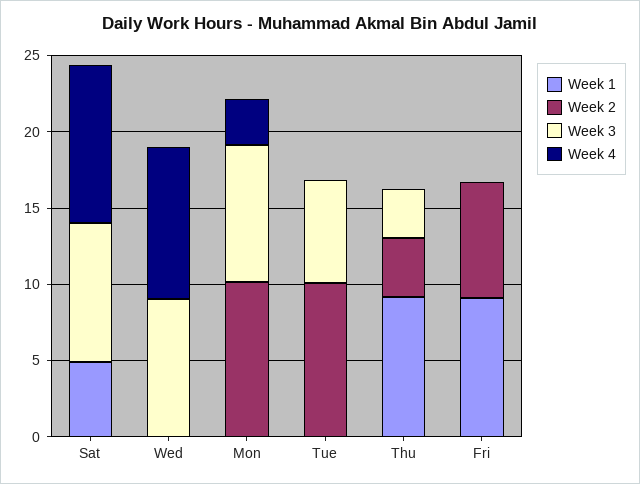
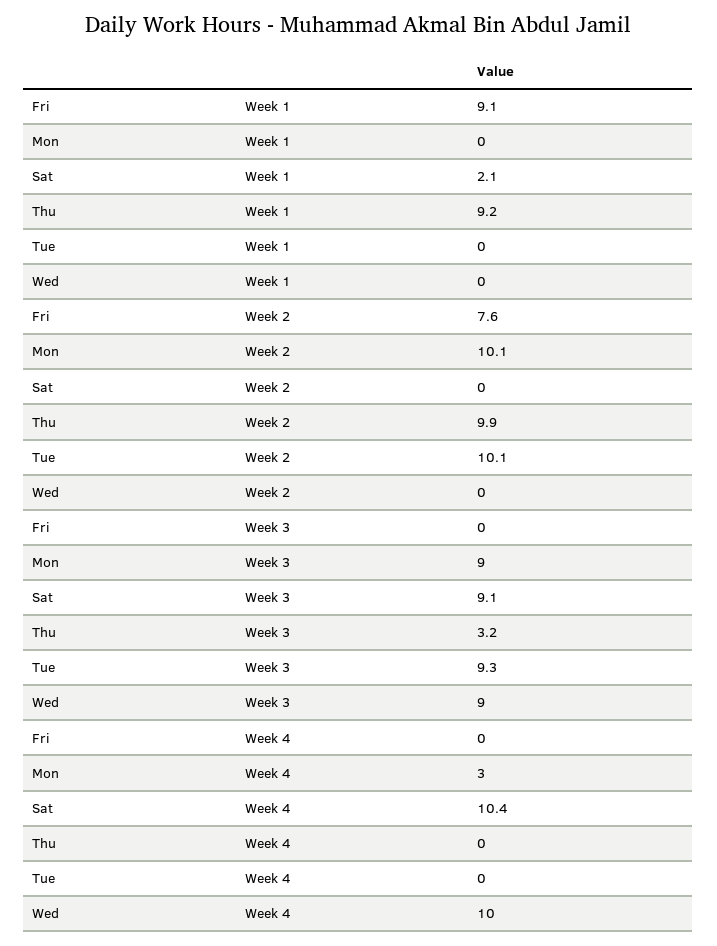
Week 1, Sat: 5 -> 2.1
Week 3, Tue: 7 -> 9.3
Week 2, Thu: 4 -> 9.9

